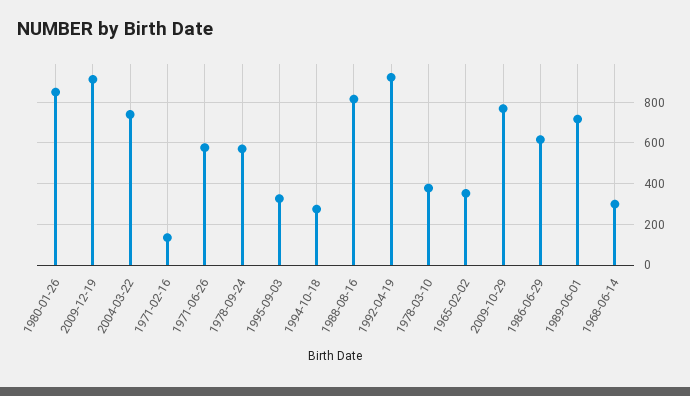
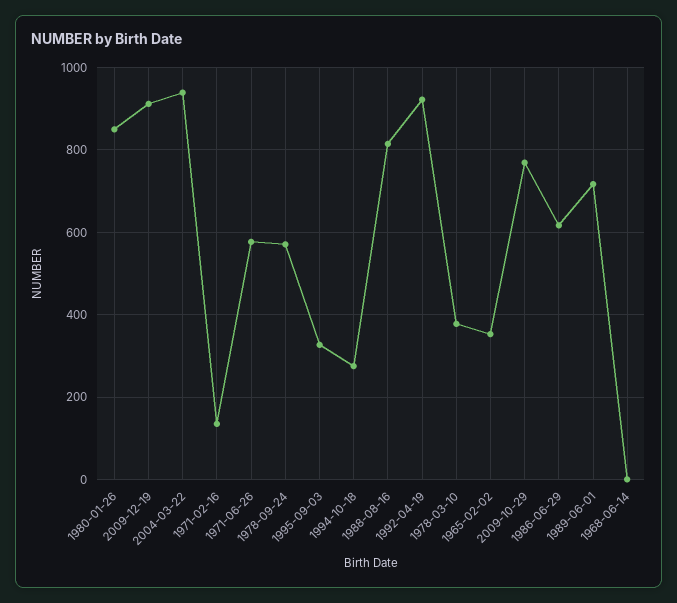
2004-03-22: 750 -> 940
1968-06-14: 300 -> 0

